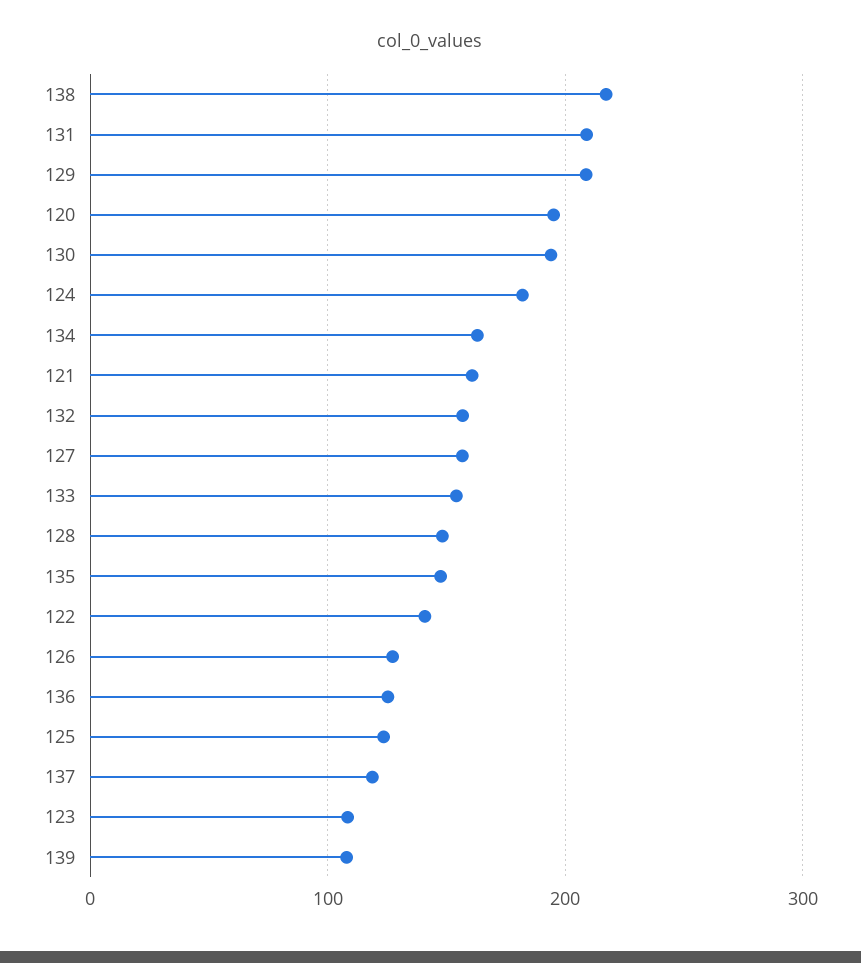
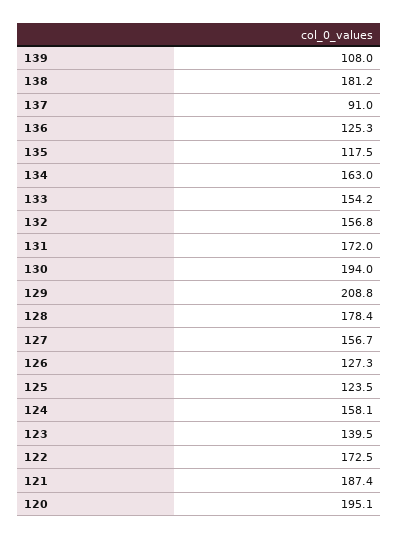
138: 220 -> 181.2
131: 210 -> 172
124: 180 -> 158.1
121: 160 -> 187.4
128: 150 -> 178.4
135: 150 -> 117.5
122: 140 -> 172.5
137: 120 -> 91
123: 110 -> 139.5

